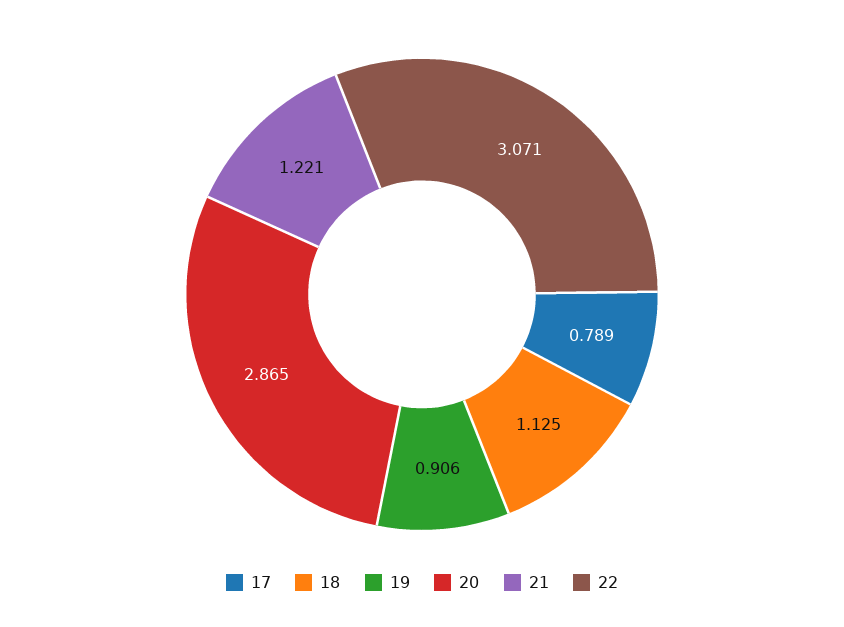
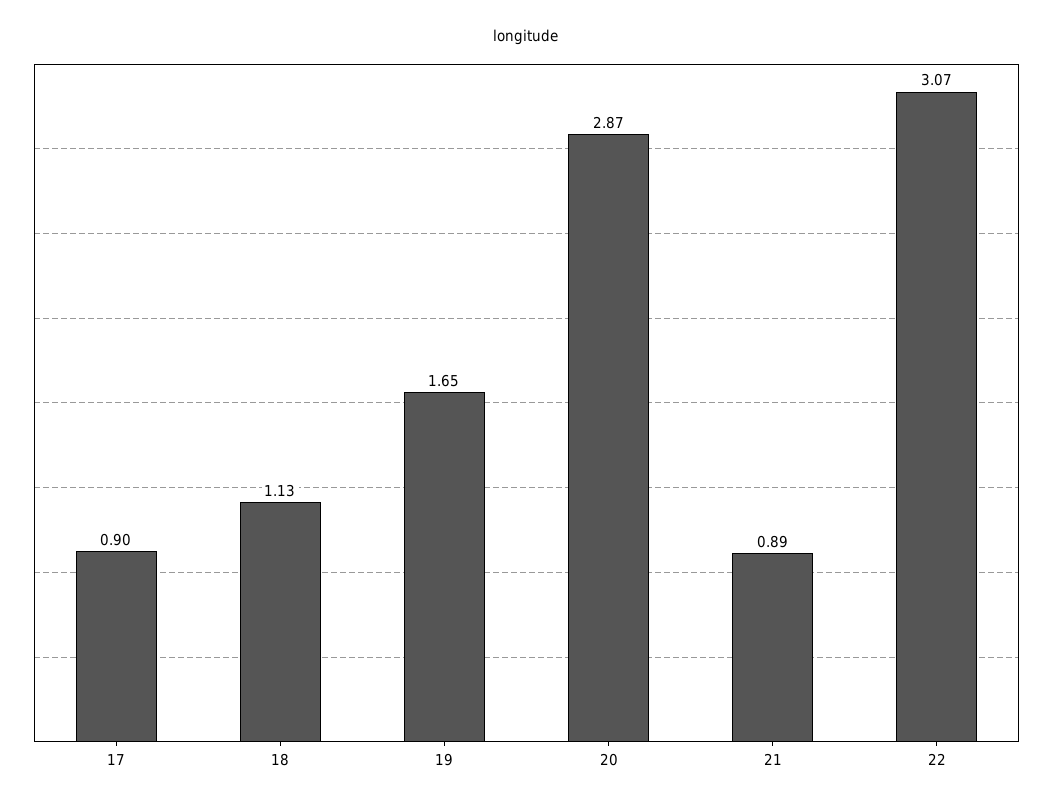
17: 0.789 -> 0.9
19: 0.906 -> 1.65
21: 1.221 -> 0.89

